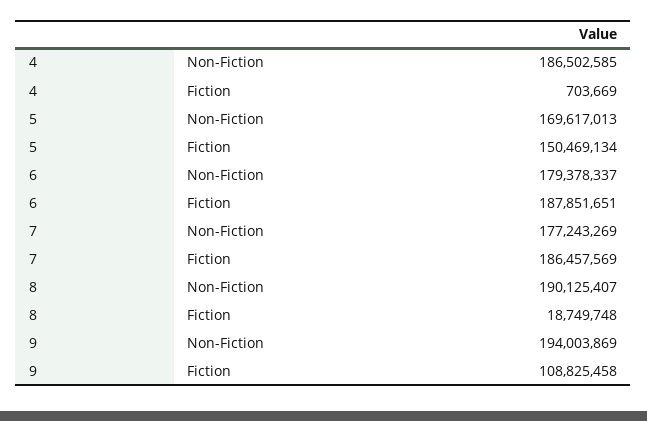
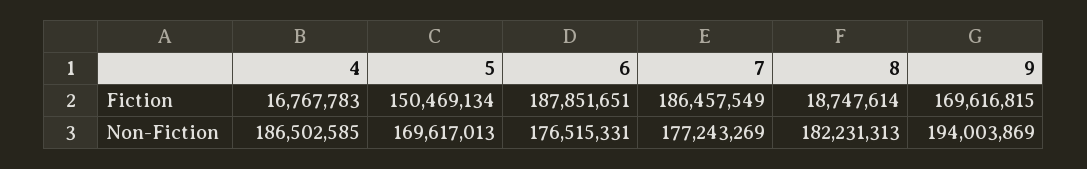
4, Fiction: 703669 -> 16767783
6, Non-Fiction: 179378337 -> 176515331
7, Fiction: 186457569 -> 186457549
8, Non-Fiction: 190125407 -> 182231313
8, Fiction: 18749748 -> 18747614
9, Fiction: 108825458 -> 169616815

